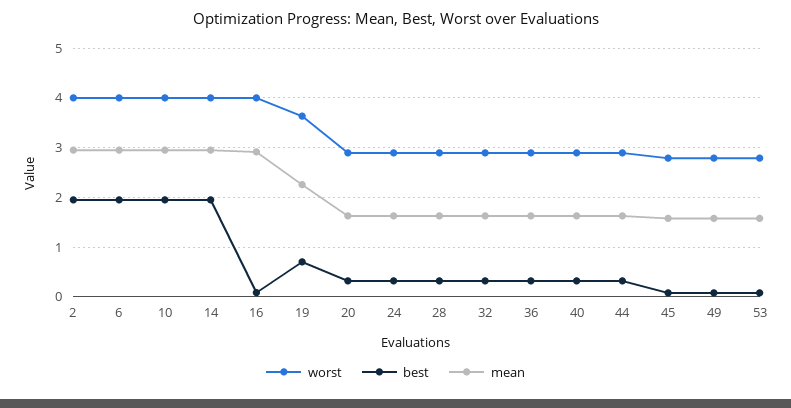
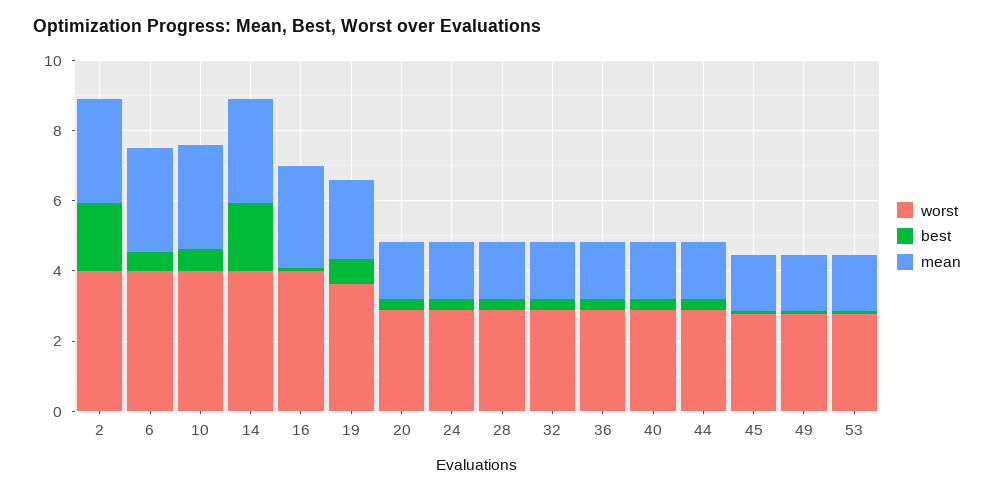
best, 6: 2 -> 0.5
best, 10: 2 -> 0.5

